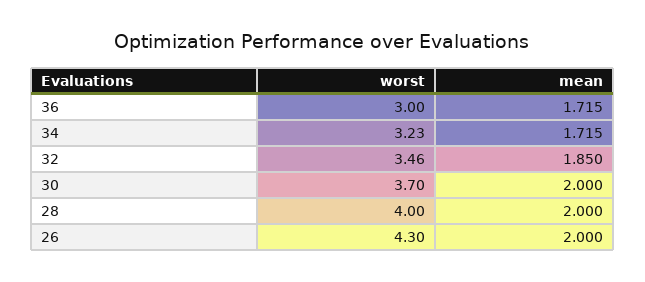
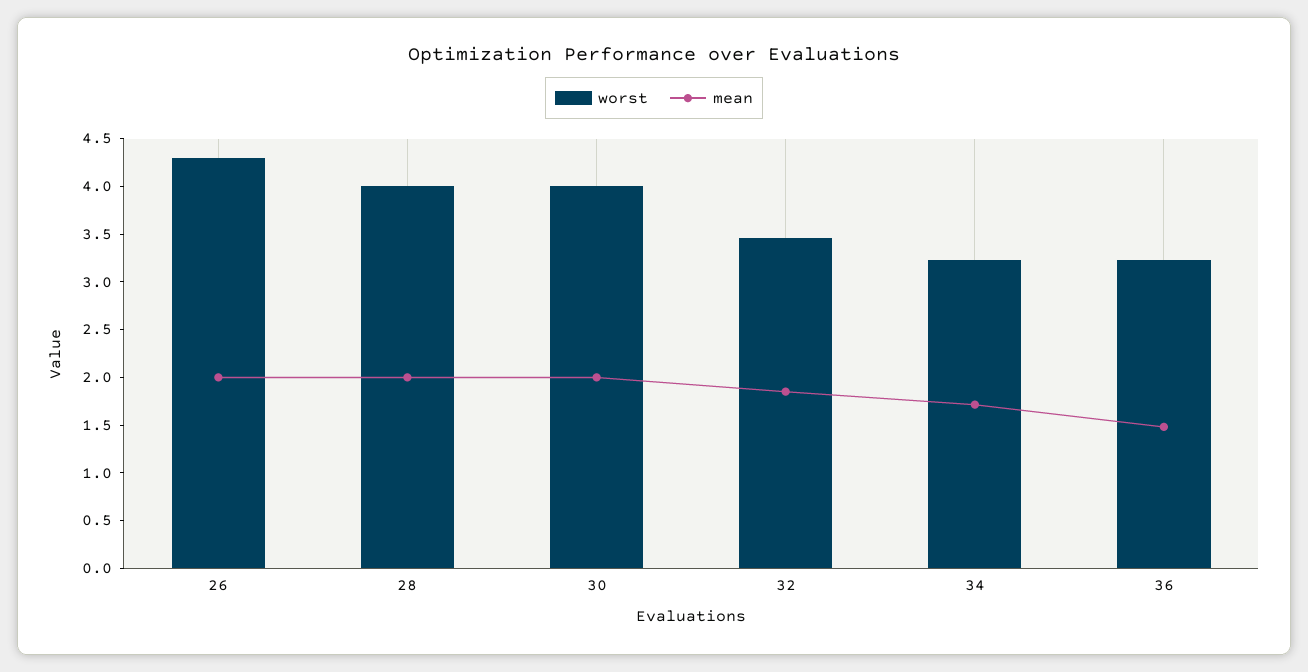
worst, 36: 3 -> 3.2
mean, 36: 1.715 -> 1.5
worst, 30: 3.7 -> 4

